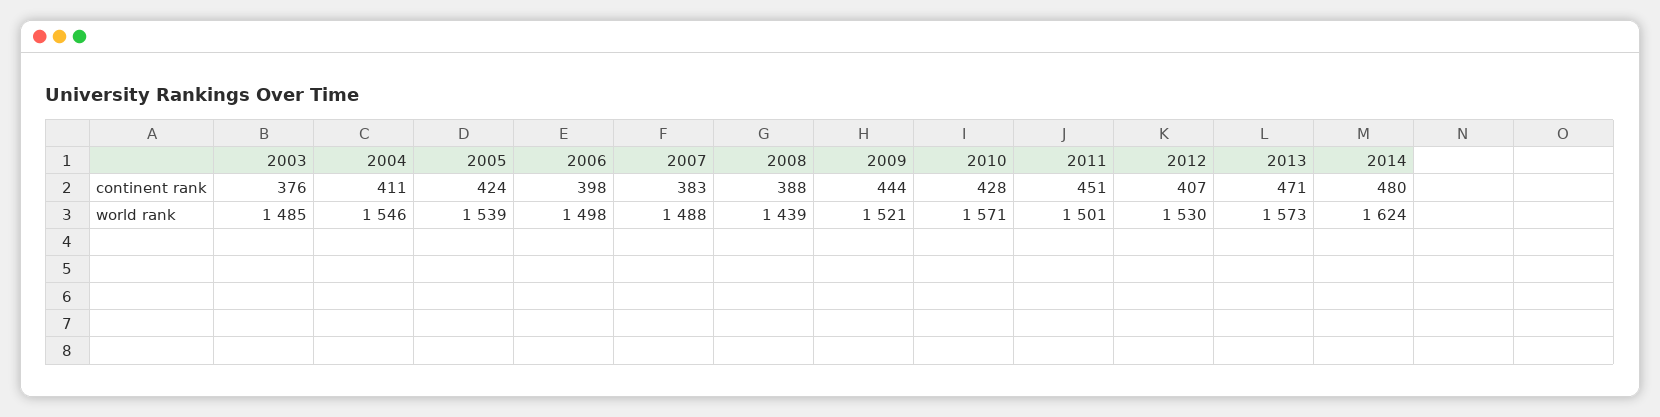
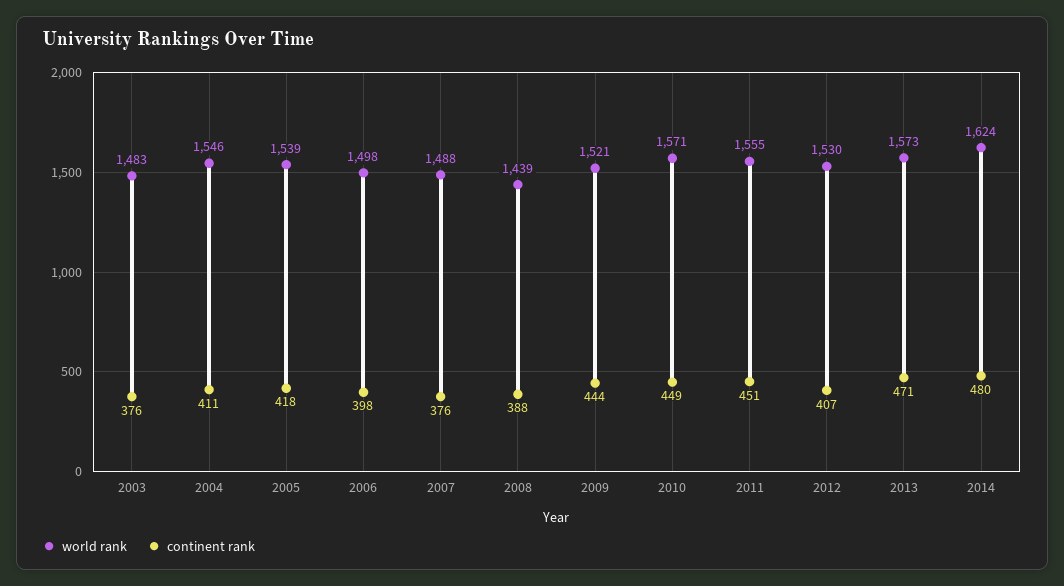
continent rank, 2005: 424 -> 418
continent rank, 2007: 383 -> 376
continent rank, 2010: 428 -> 449
world rank, 2003: 1485 -> 1483
world rank, 2011: 1501 -> 1555

